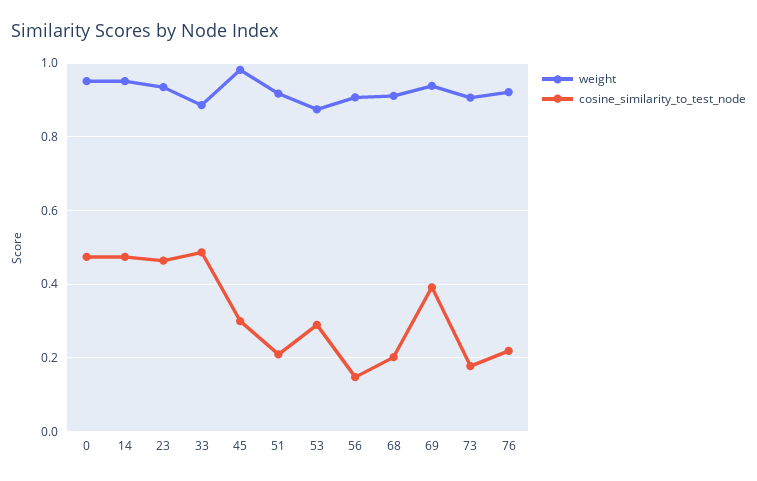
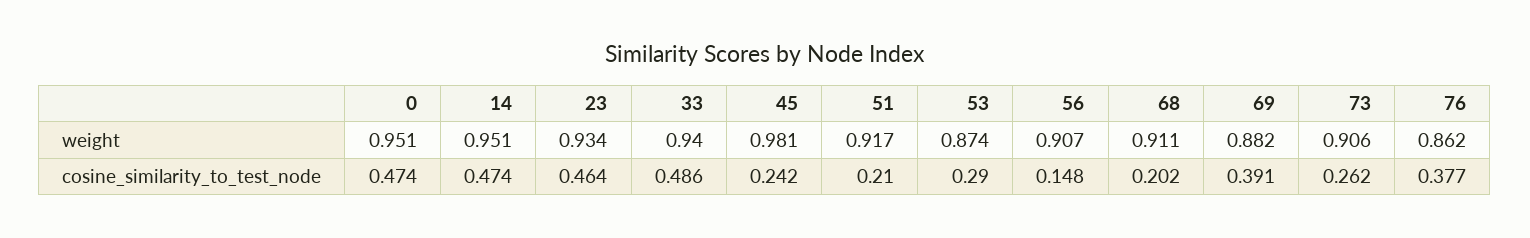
weight, 33: 0.88 -> 0.94
cosine_similarity_to_test_node, 45: 0.3 -> 0.242
weight, 69: 0.94 -> 0.882
cosine_similarity_to_test_node, 73: 0.18 -> 0.262
weight, 76: 0.92 -> 0.862
cosine_similarity_to_test_node, 76: 0.22 -> 0.377

